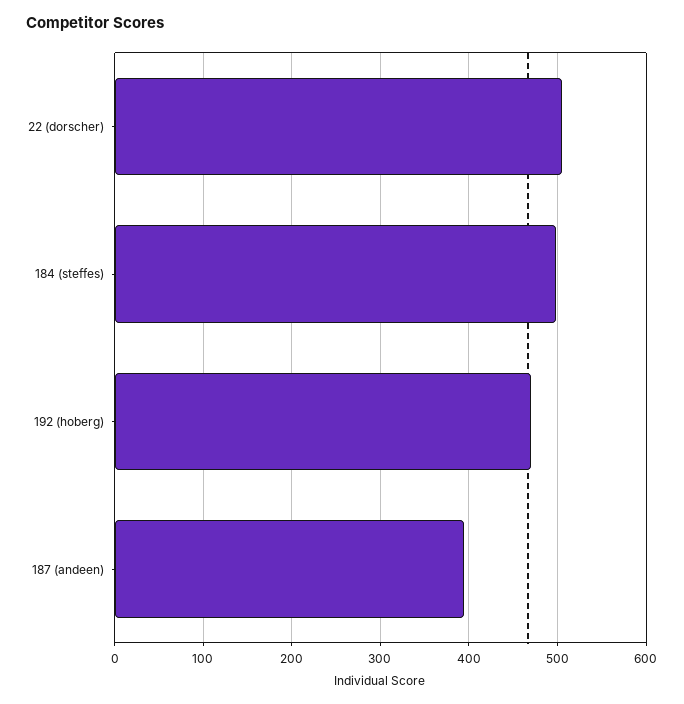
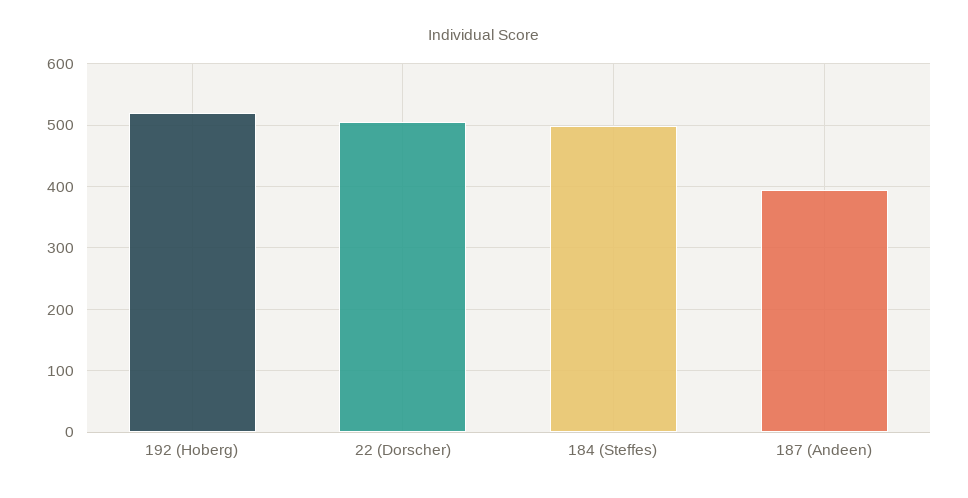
192 (hoberg): 470 -> 520

